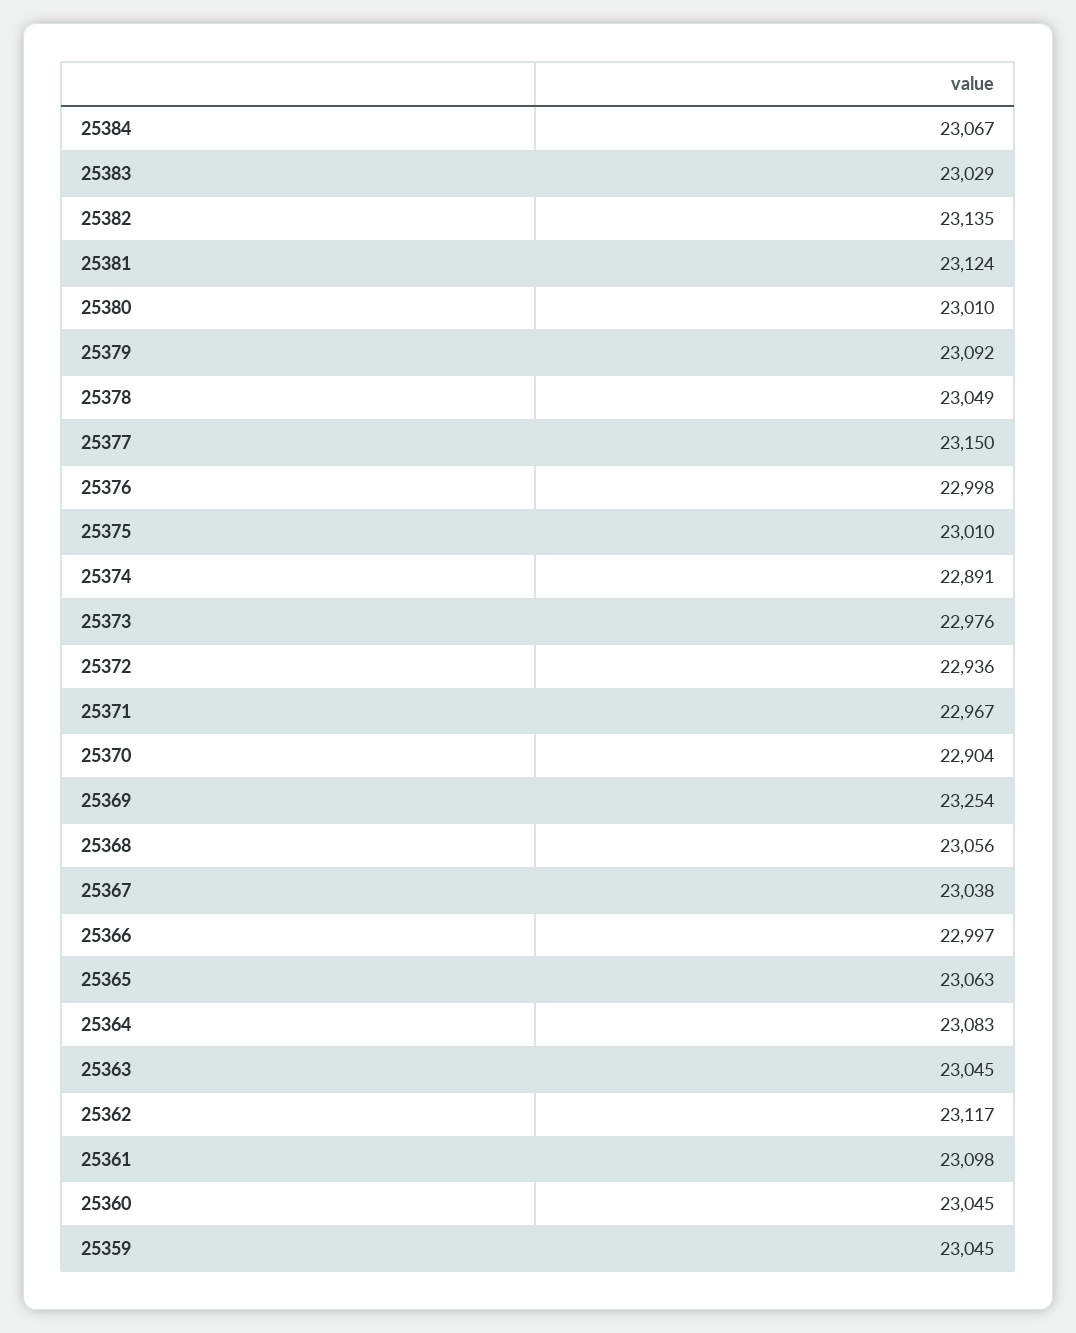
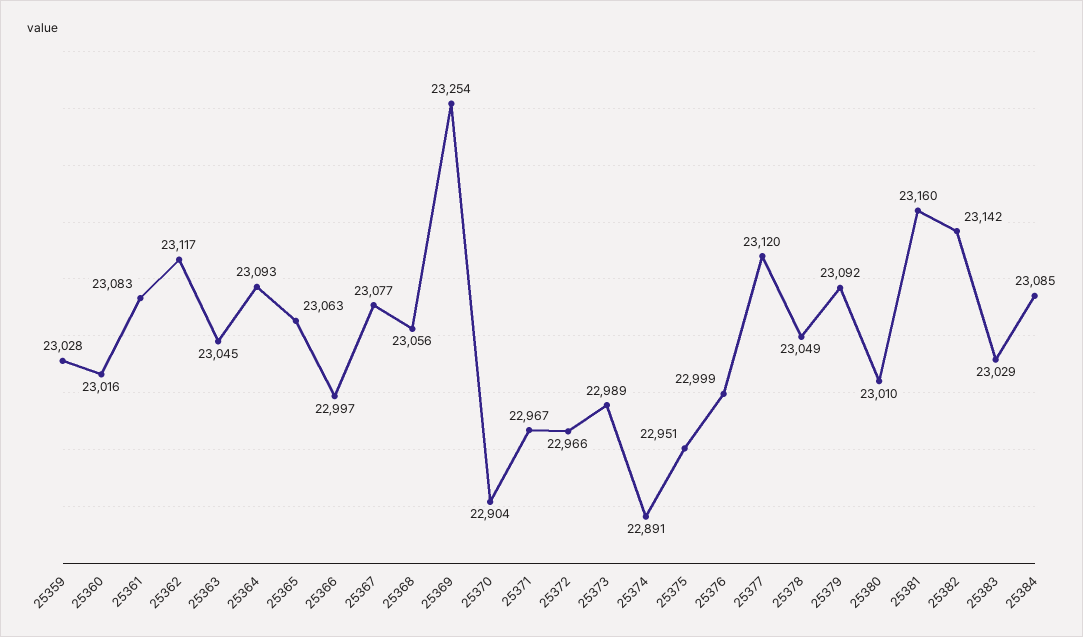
25384: 23067 -> 23085
25382: 23135 -> 23142
25381: 23124 -> 23160
25377: 23150 -> 23120
25376: 22998 -> 22999
25375: 23010 -> 22951
25373: 22976 -> 22989
25372: 22936 -> 22966
25367: 23038 -> 23077
25364: 23083 -> 23093
25361: 23098 -> 23083
25360: 23045 -> 23016
25359: 23045 -> 23028

